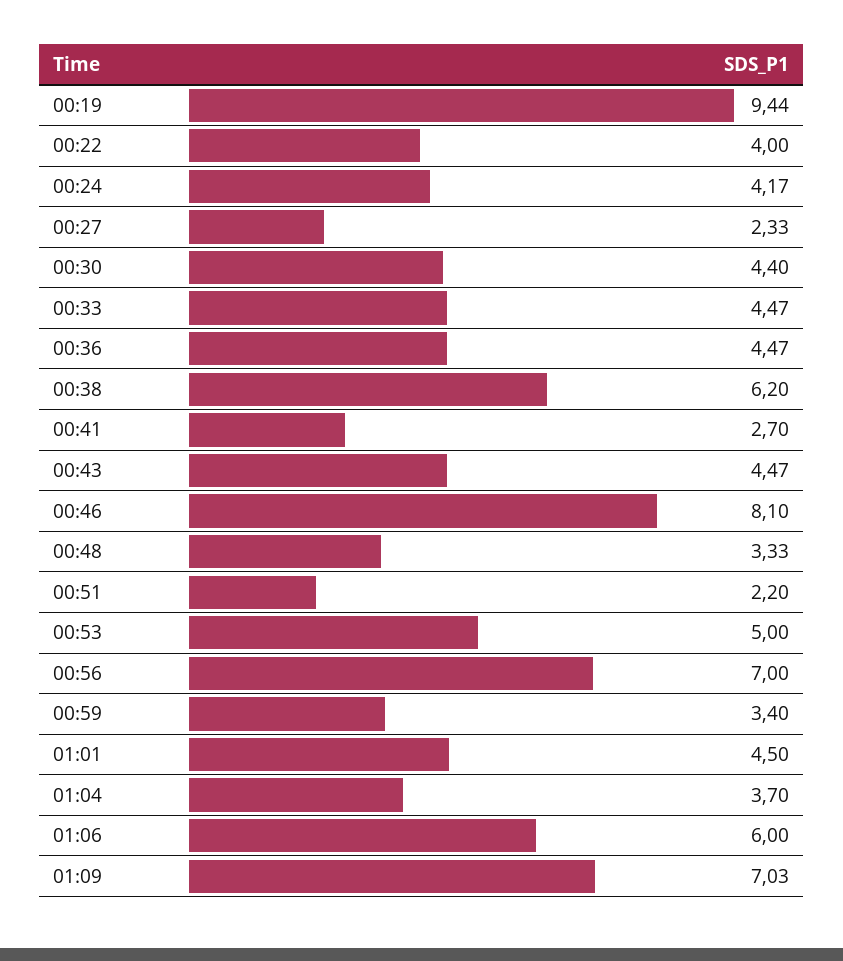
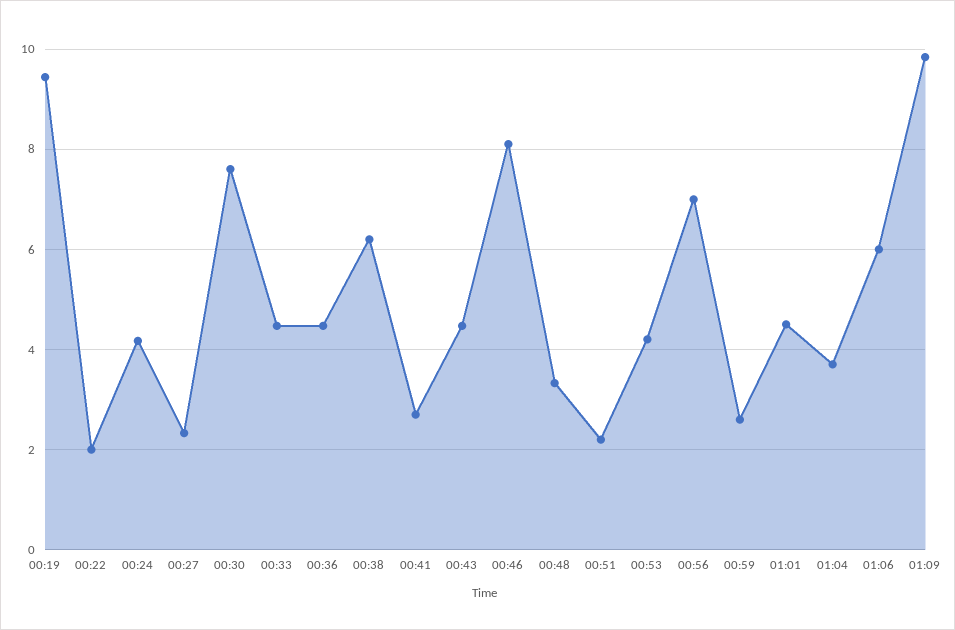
00:22: 4 -> 2
00:30: 4.4 -> 7.6
00:53: 5 -> 4.2
00:59: 3.4 -> 2.6
01:09: 7.03 -> 9.8

